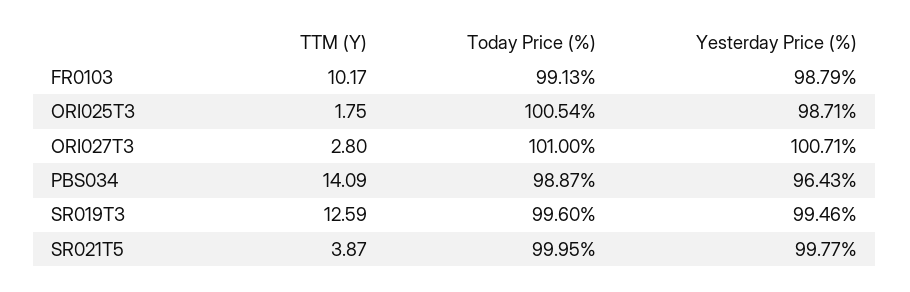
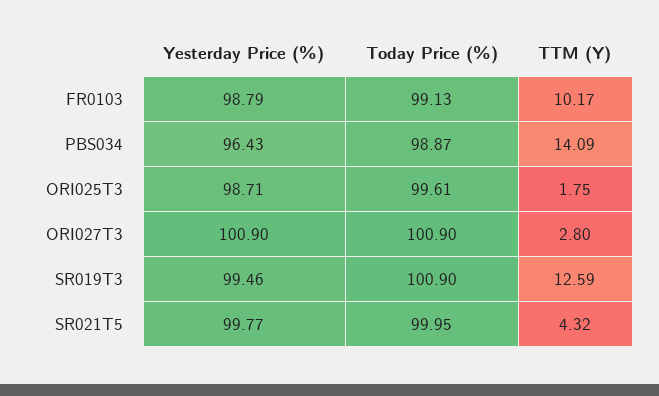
Today Price (%), ORI025T3: 100.54 -> 99.61
Today Price (%), ORI027T3: 101 -> 100.9
Yesterday Price (%), ORI027T3: 100.71 -> 100.9
Today Price (%), SR019T3: 99.6 -> 100.9
TTM (Y), SR021T5: 3.87 -> 4.32

